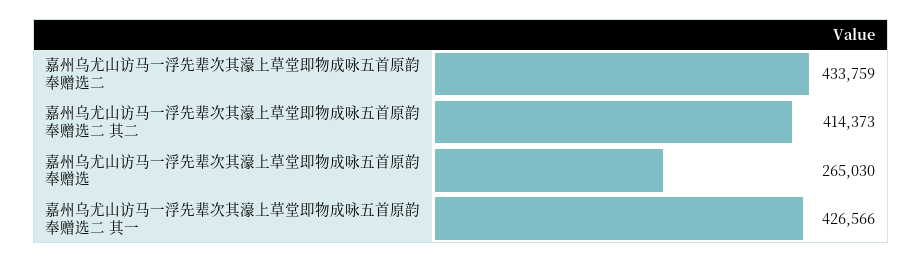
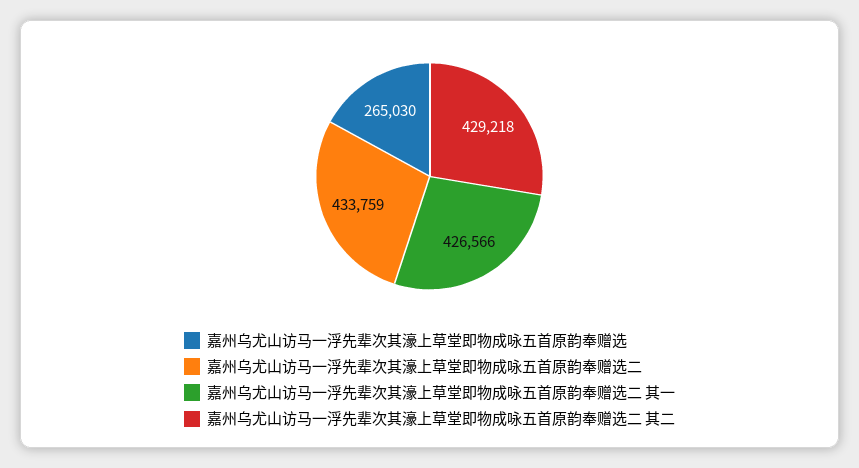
嘉州乌尤山访马一浮先辈次其濠上草堂即物成咏五首原韵奉赠选二 其二: 414373 -> 429218

